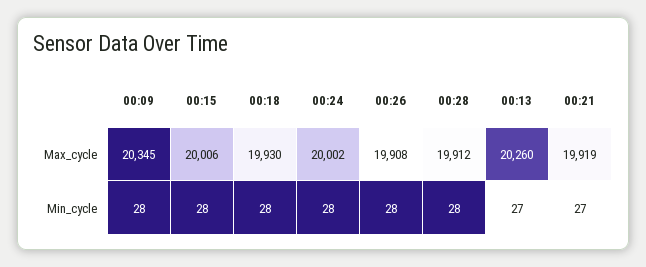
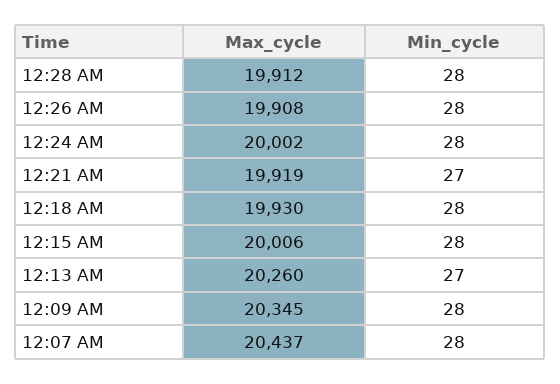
12:07 AM, Max_cycle: none -> 20437
12:07 AM, Min_cycle: none -> 28

